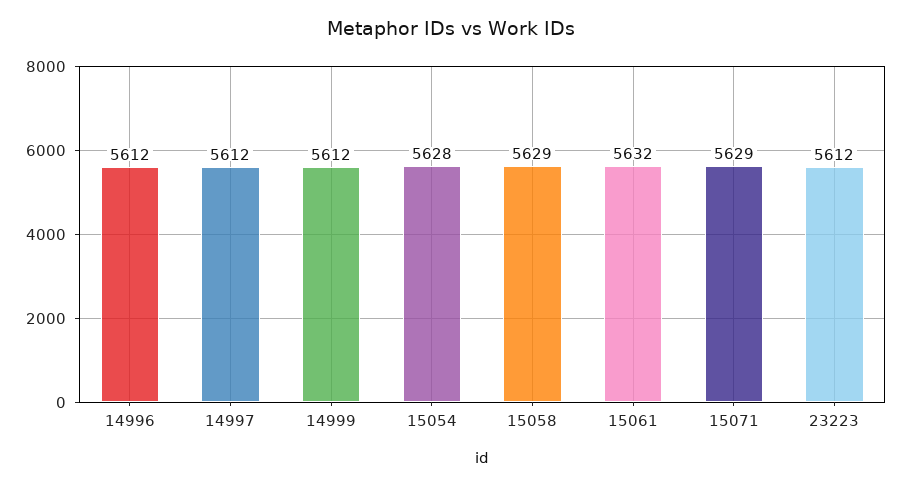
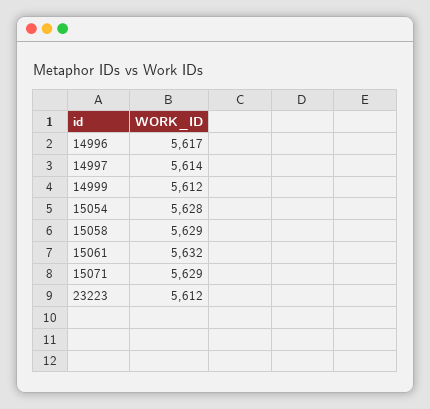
14996: 5612 -> 5617
14997: 5612 -> 5614

